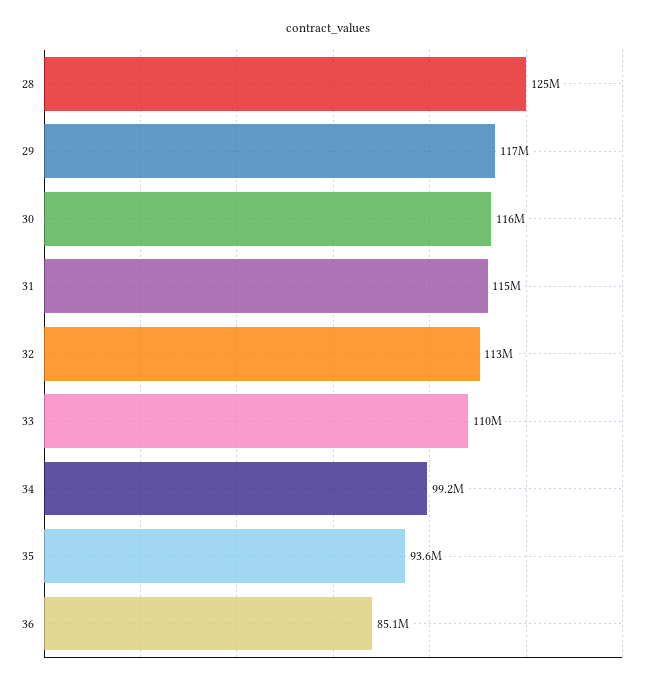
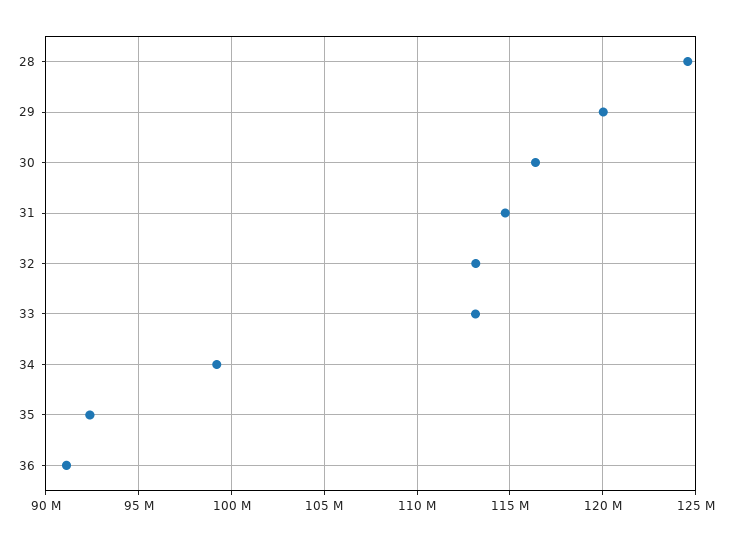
29: 117000000 -> 120000000
33: 110000000 -> 113000000
35: 93600000 -> 92500000
36: 85100000 -> 91000000

